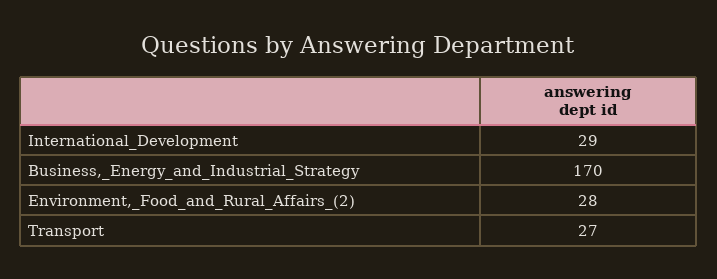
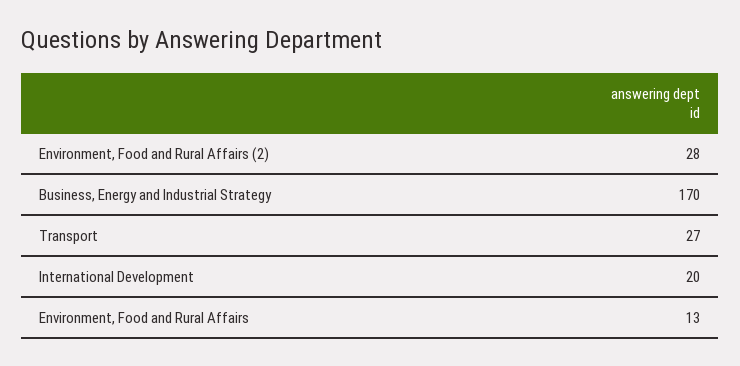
International_Development: 29 -> 20
Environment, Food and Rural Affairs: none -> 13

